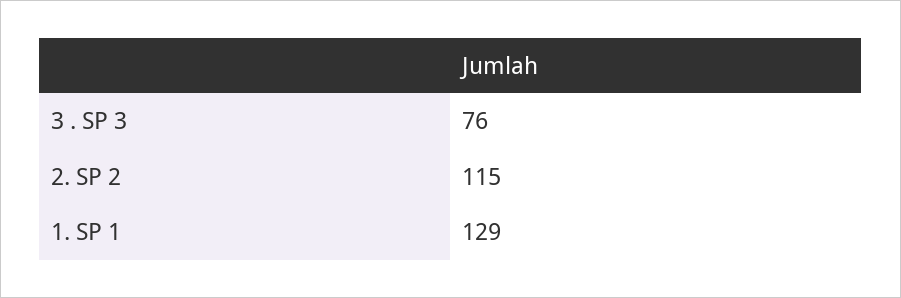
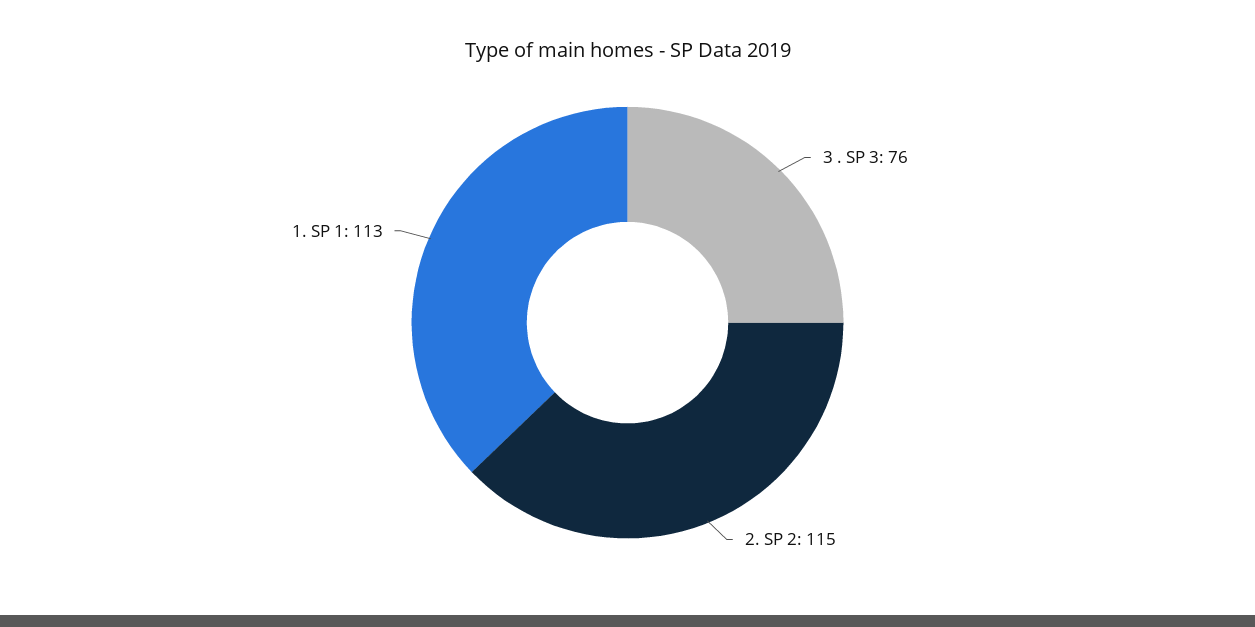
1. SP 1: 129 -> 113

